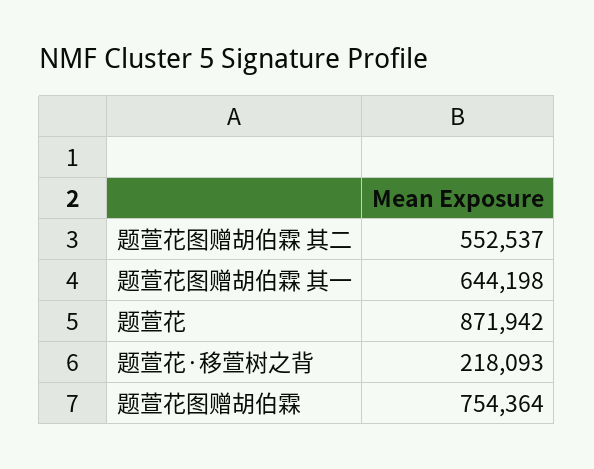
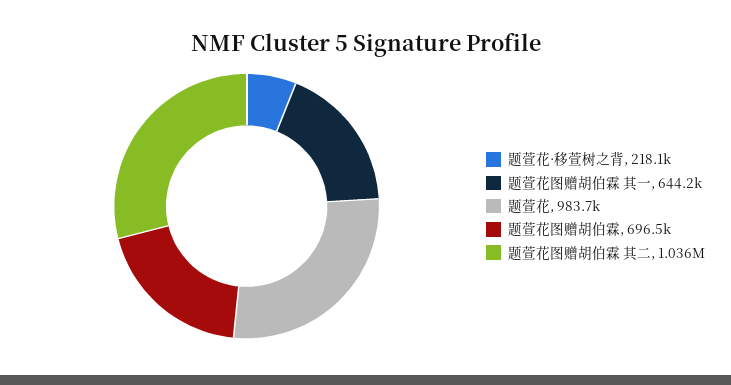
题萱花图赠胡伯霖 其二: 552537 -> 1036000
题萱花: 871942 -> 983700
题萱花图赠胡伯霖: 754364 -> 696500

